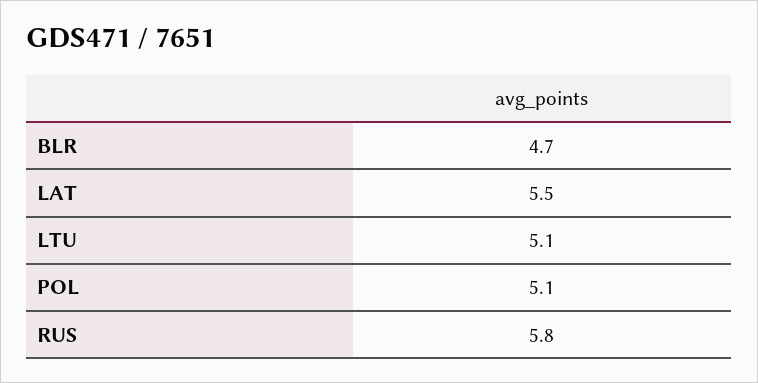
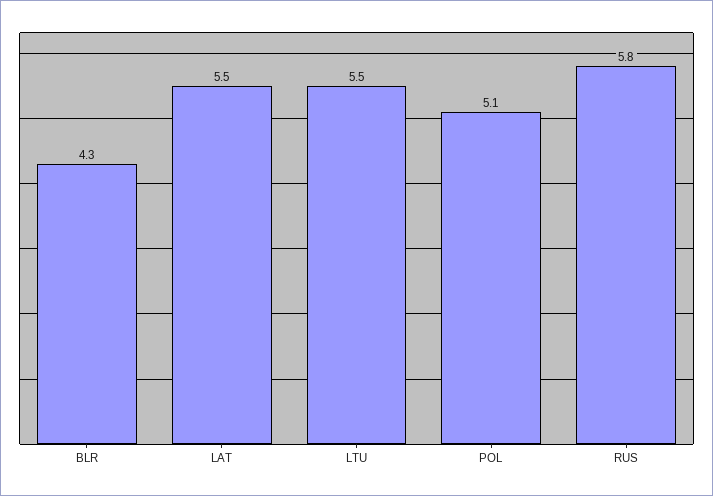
BLR: 4.7 -> 4.3
LTU: 5.1 -> 5.5

